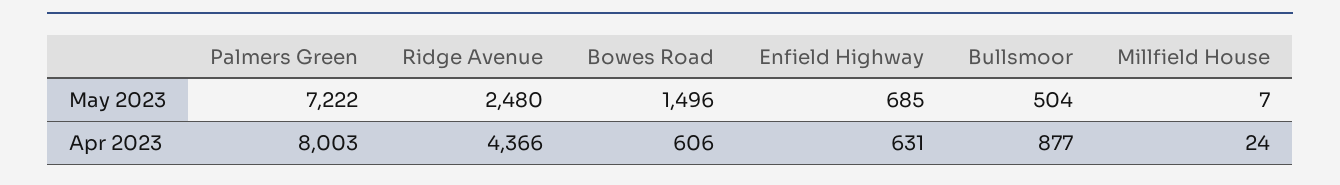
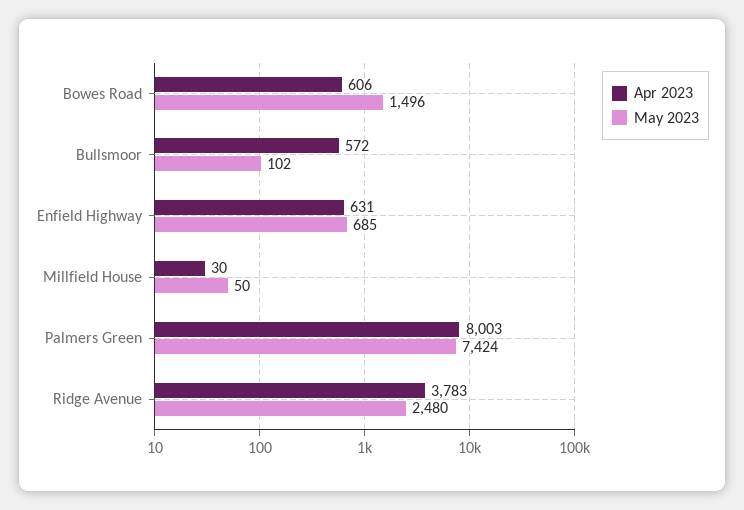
May 2023, Palmers Green: 7222 -> 7424
May 2023, Bullsmoor: 504 -> 102
May 2023, Millfield House: 7 -> 50
Apr 2023, Ridge Avenue: 4366 -> 3783
Apr 2023, Bullsmoor: 877 -> 572
Apr 2023, Millfield House: 24 -> 30

